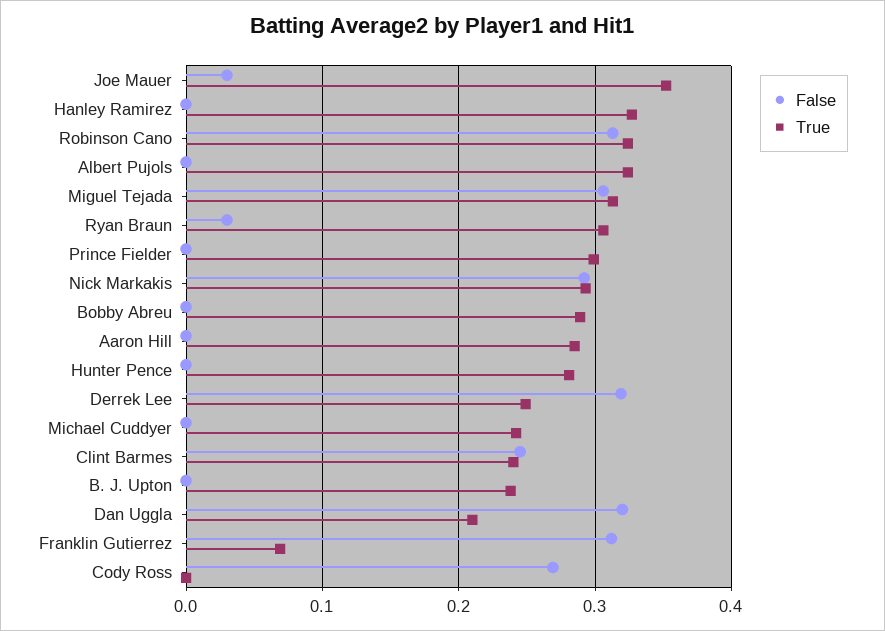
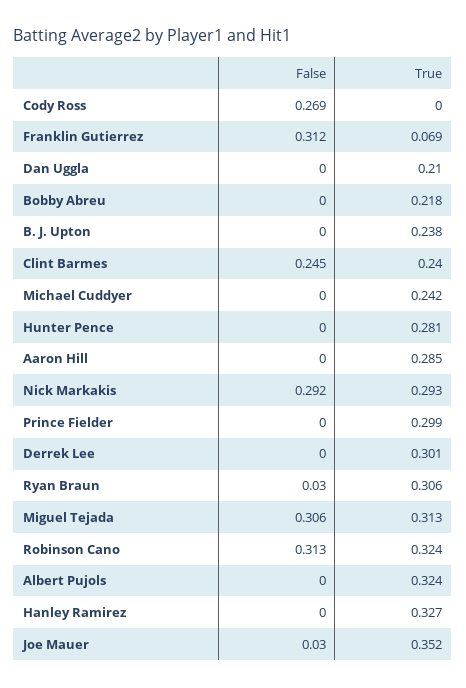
True, Bobby Abreu: 0.29 -> 0.218
False, Derrek Lee: 0.32 -> 0
True, Derrek Lee: 0.25 -> 0.301
False, Dan Uggla: 0.32 -> 0

